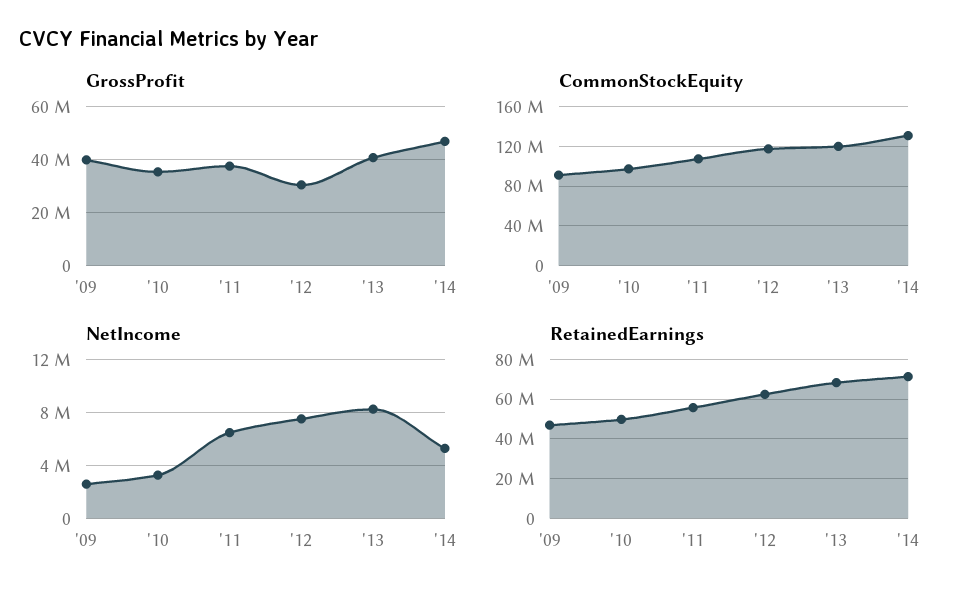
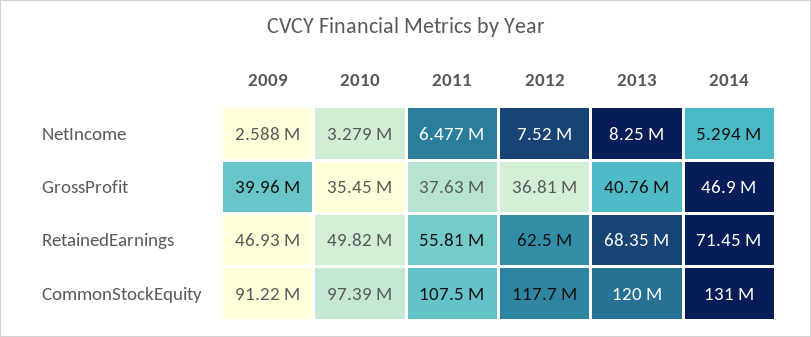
GrossProfit, '12: 30000000 -> 36810000

